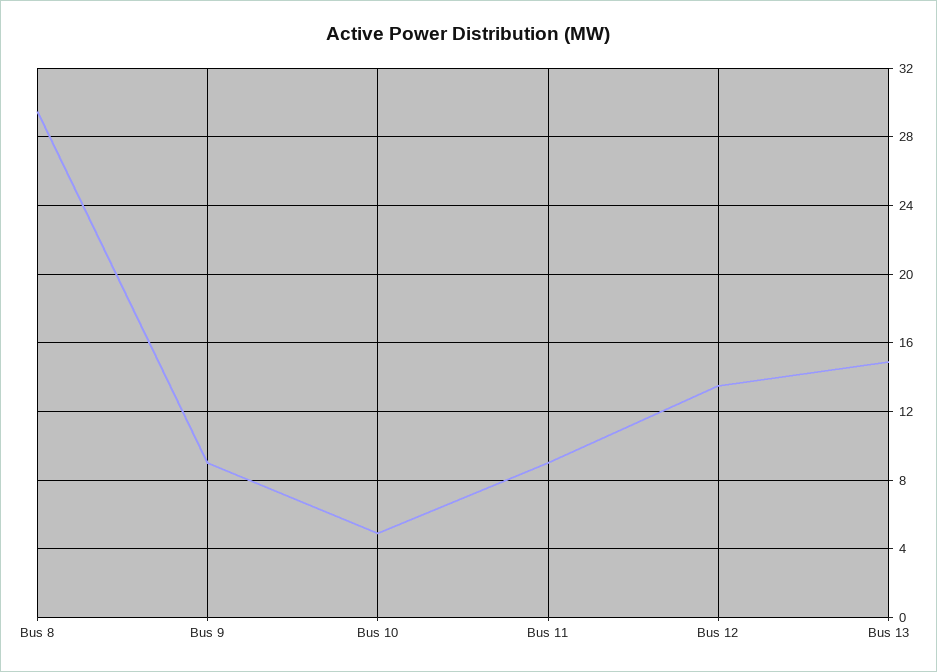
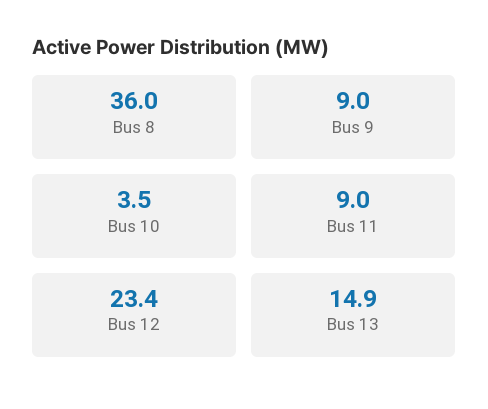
Bus 8: 29.5 -> 36
Bus 10: 5 -> 3.5
Bus 12: 13.5 -> 23.4

